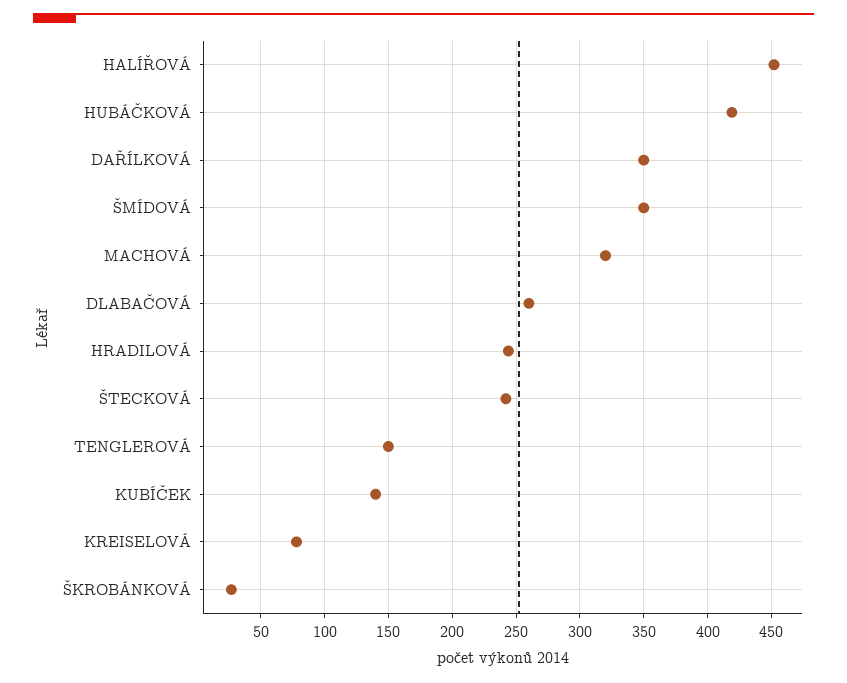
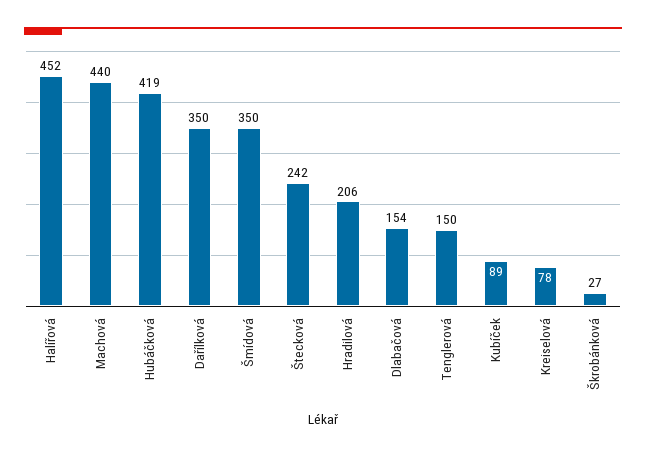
MACHOVÁ: 320 -> 440
DLABAČOVÁ: 260 -> 154
HRADILOVÁ: 245 -> 206
KUBÍČEK: 140 -> 89

